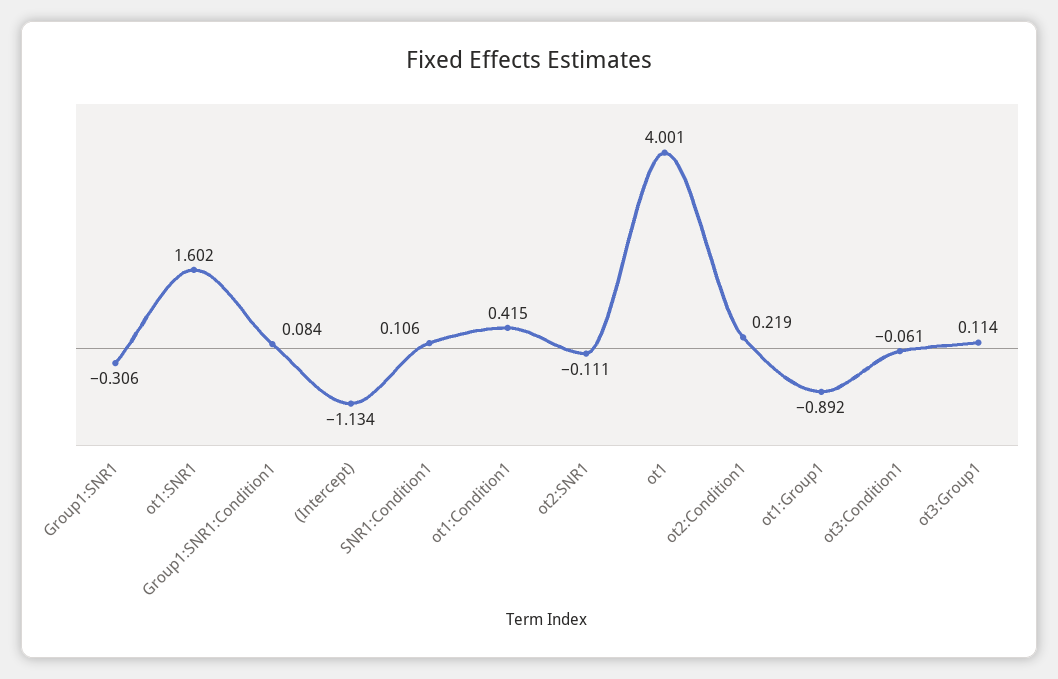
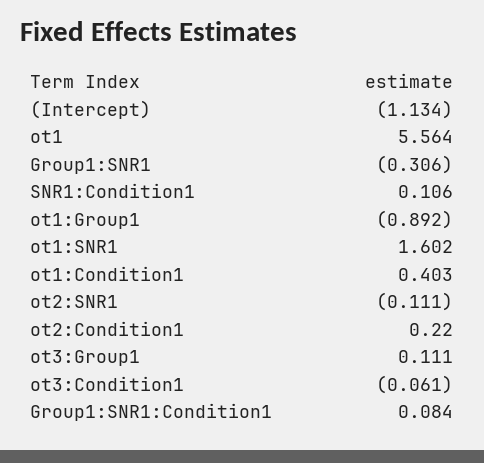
ot1:Condition1: 0.415 -> 0.403
ot1: 4.001 -> 5.564
ot2:Condition1: 0.219 -> 0.22
ot3:Group1: 0.114 -> 0.111

